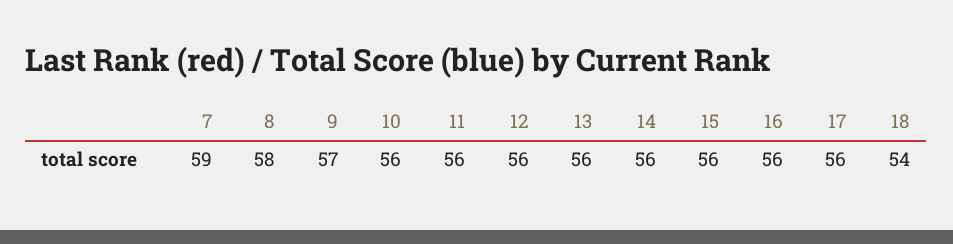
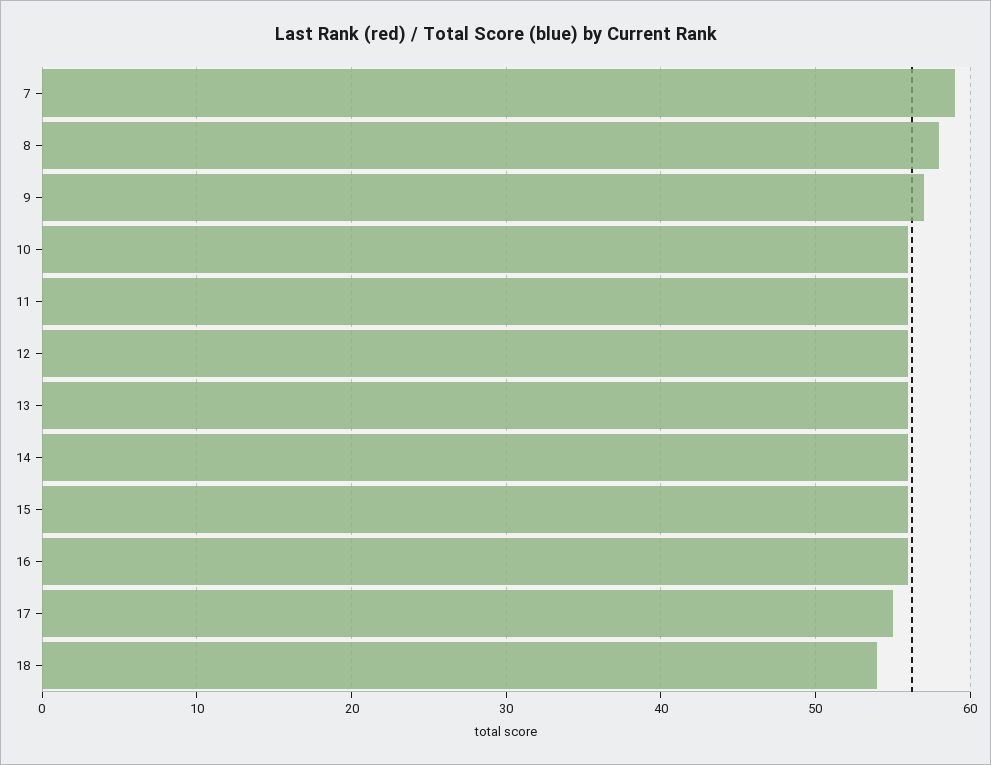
17: 56 -> 55

